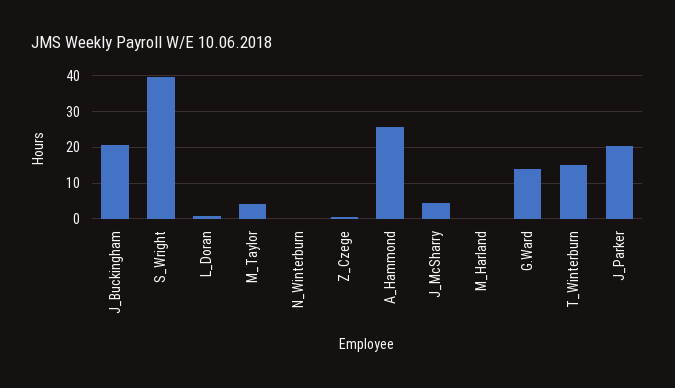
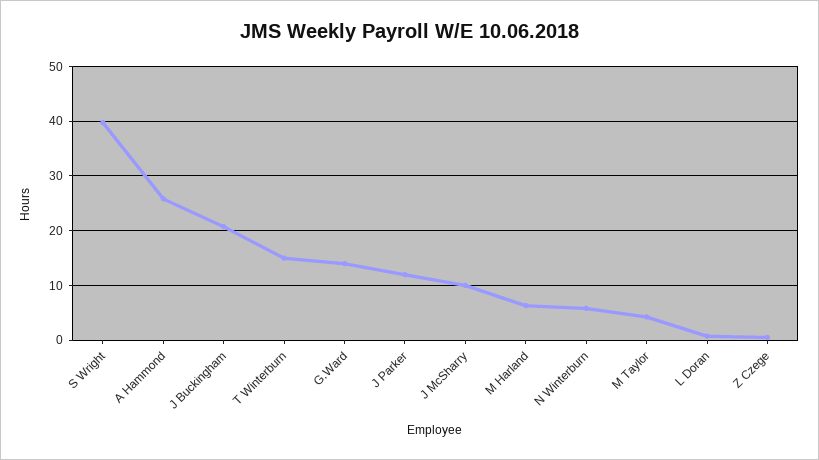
N_Winterburn: 0 -> 6
J_McSharry: 4 -> 10
M_Harland: 0 -> 6
J_Parker: 20 -> 12

